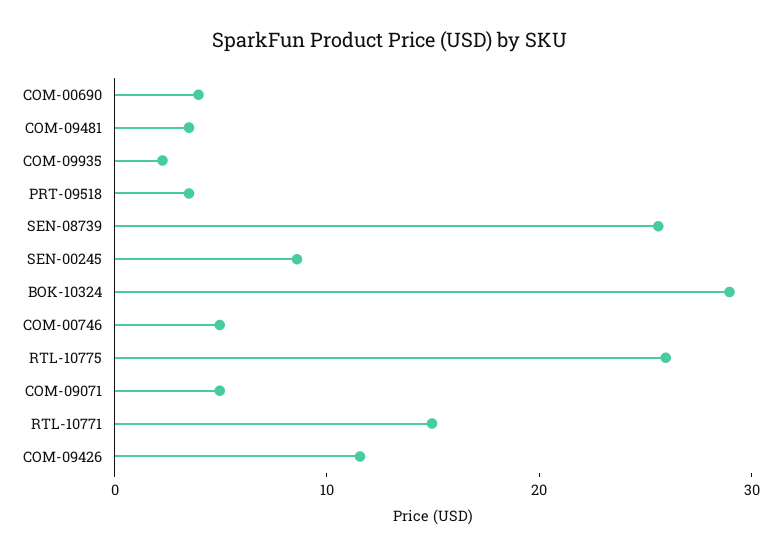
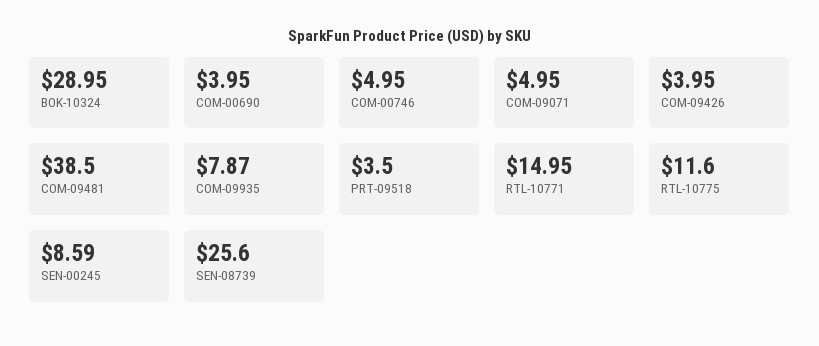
COM-09481: 4 -> 38.5
COM-09935: 2 -> 7.87
RTL-10775: 26 -> 11.6
COM-09426: 12 -> 3.95

